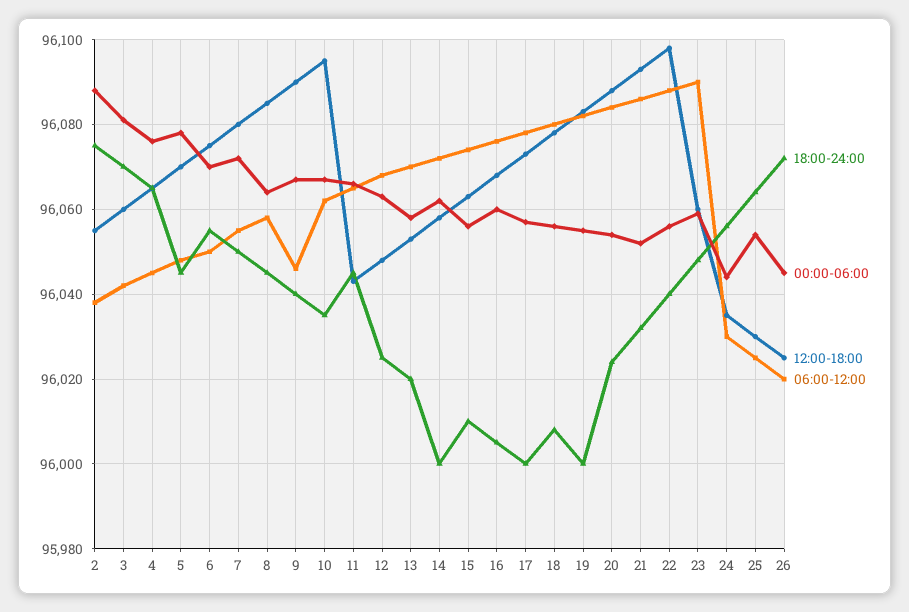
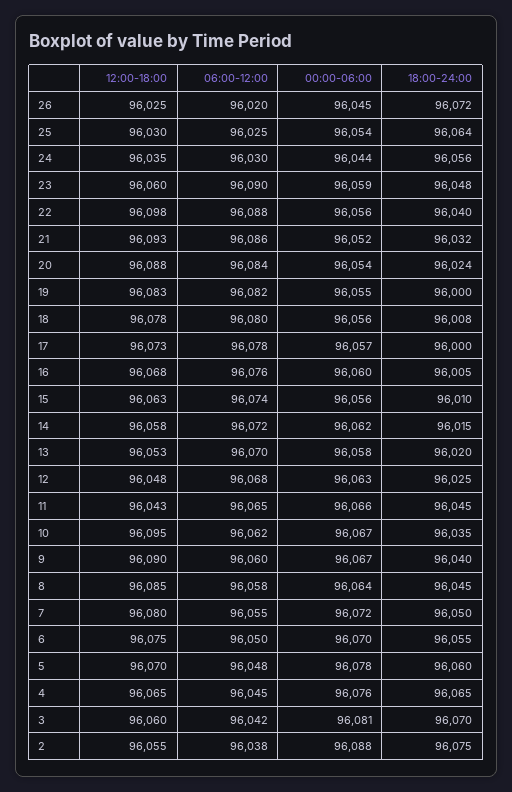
18:00-24:00, 5: 96045 -> 96060
06:00-12:00, 9: 96045 -> 96060
18:00-24:00, 14: 96000 -> 96015

